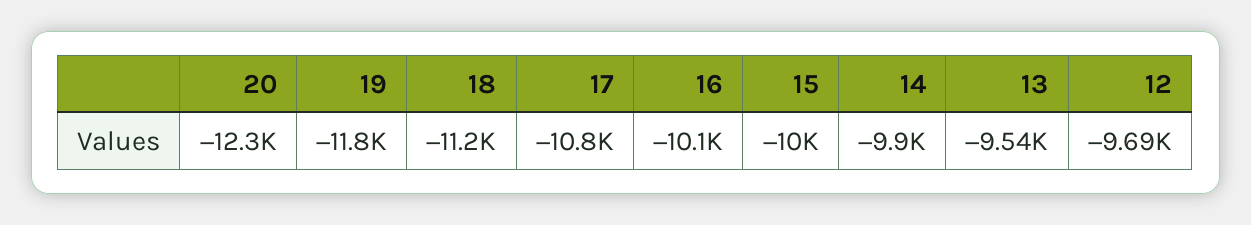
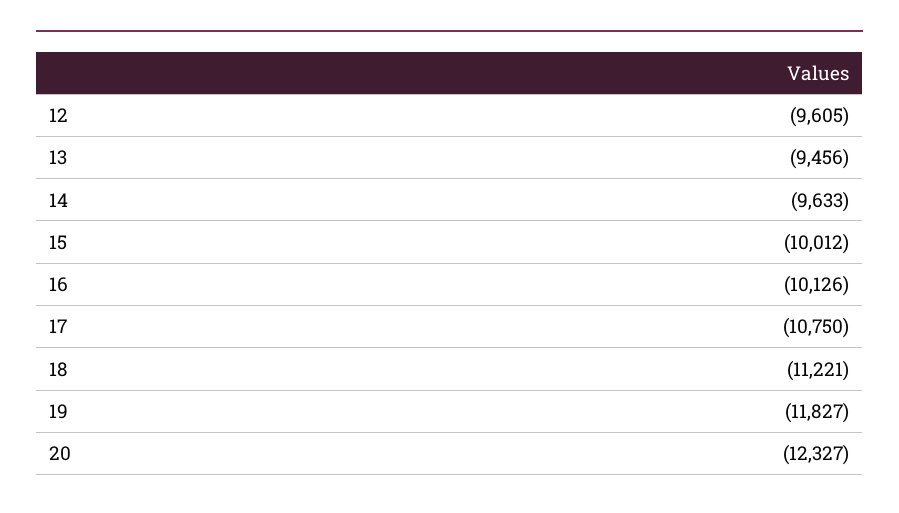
14: -9900 -> -9633
13: -9540 -> -9456
12: -9690 -> -9605

